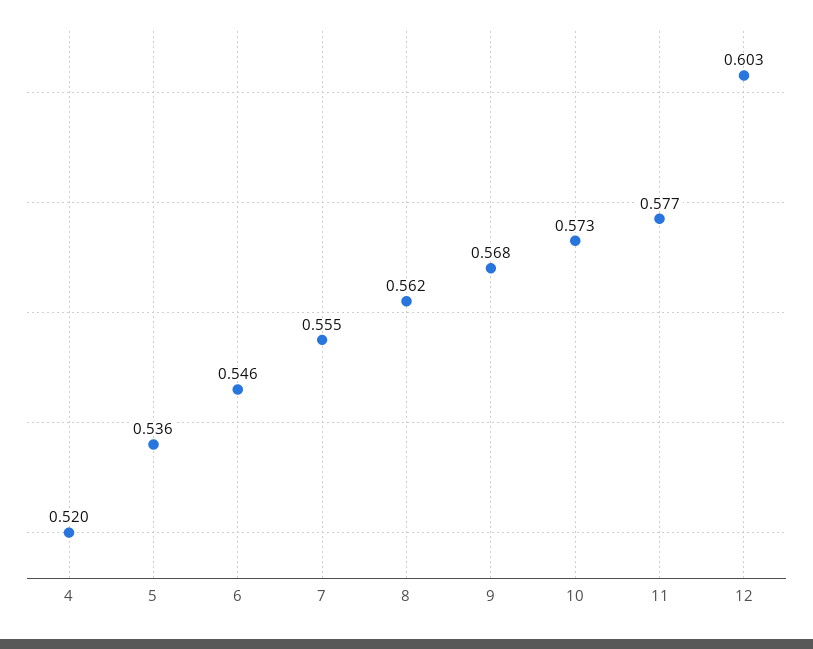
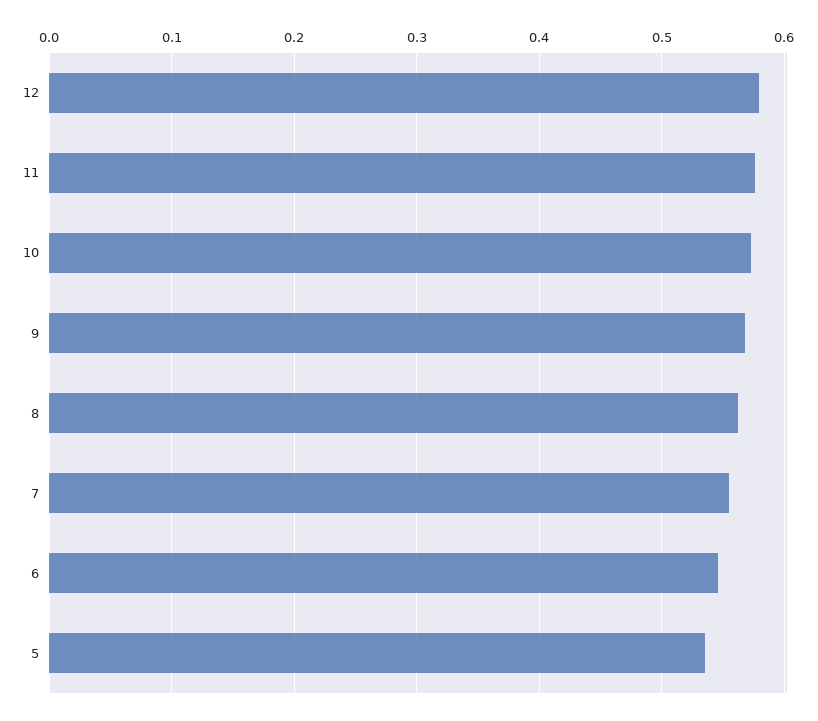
4: 0.52 -> none
12: 0.603 -> 0.58

